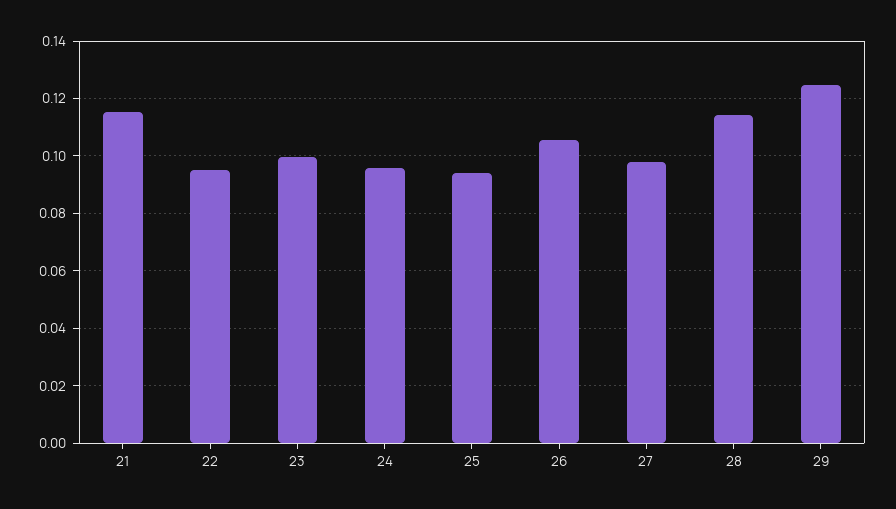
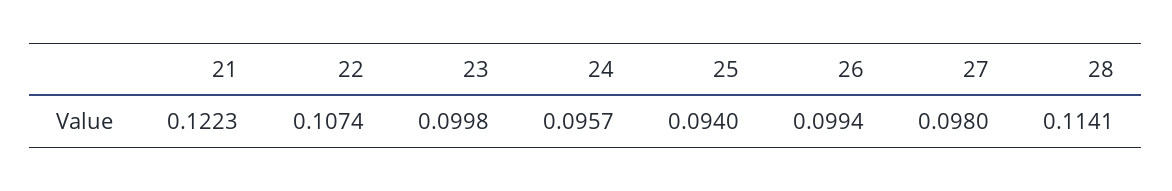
21: 0.115 -> 0.1223
22: 0.095 -> 0.1074
26: 0.105 -> 0.0994
29: 0.125 -> none

